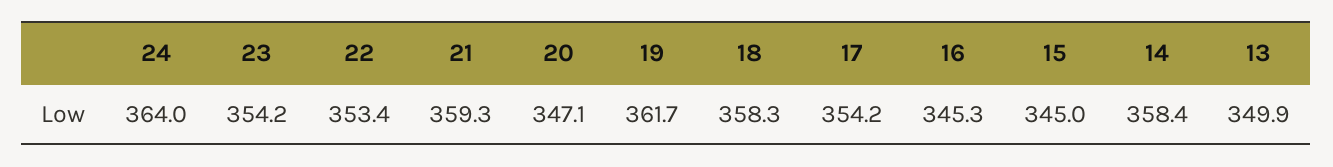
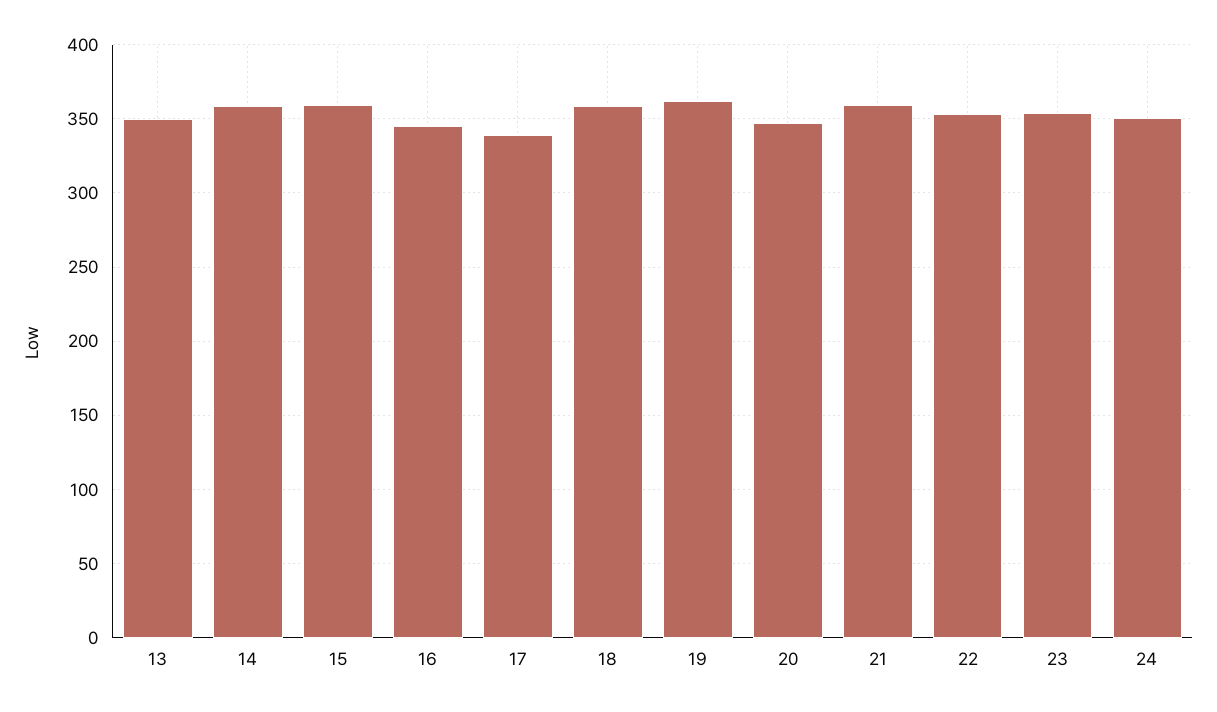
24: 364 -> 350
17: 354.2 -> 340
15: 345 -> 360

